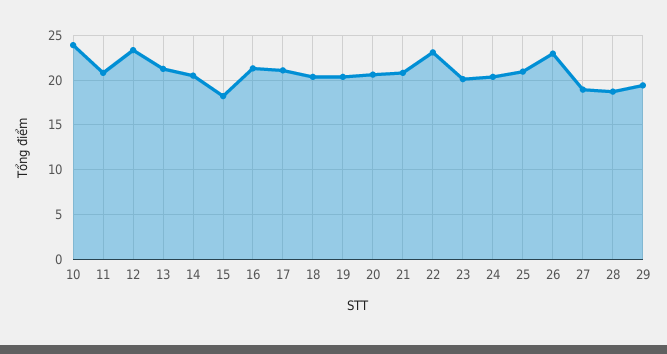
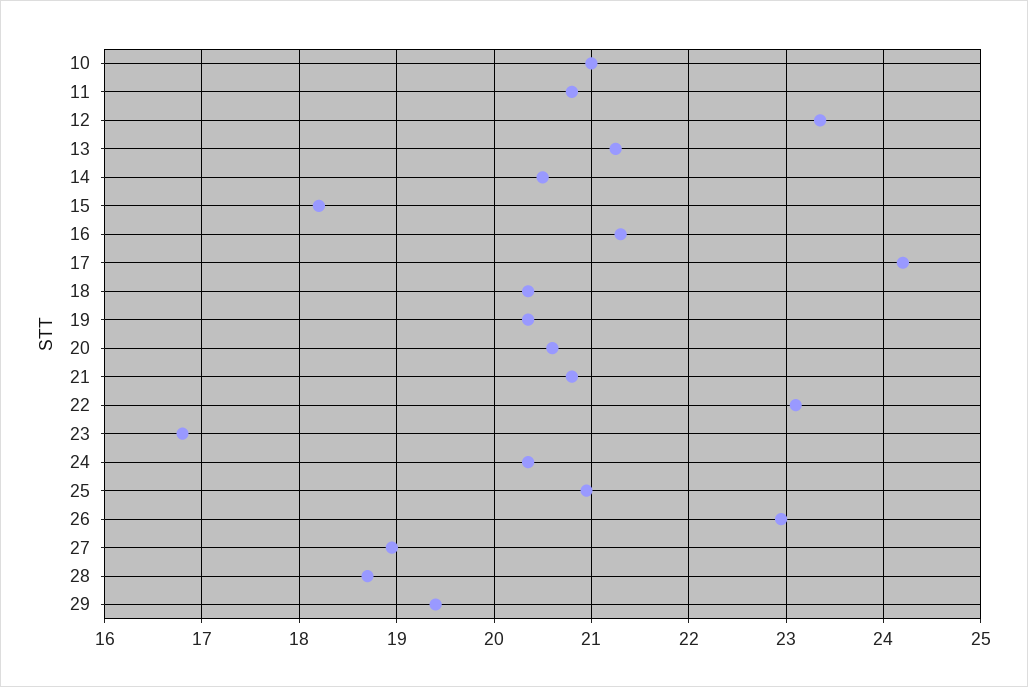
10: 24 -> 21
17: 21 -> 24.2
23: 20 -> 16.8

